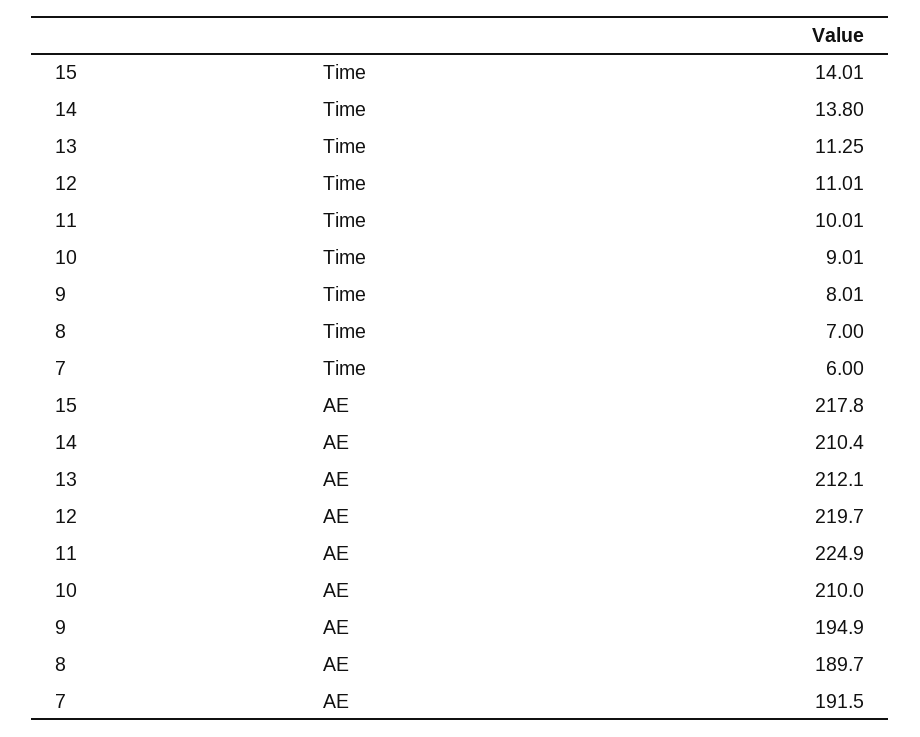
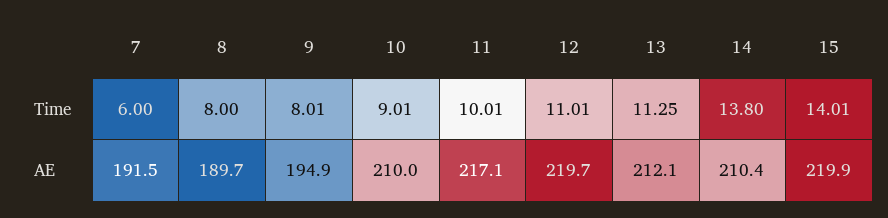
8, Time: 7 -> 8
15, AE: 217.8 -> 219.9
11, AE: 224.9 -> 217.1

